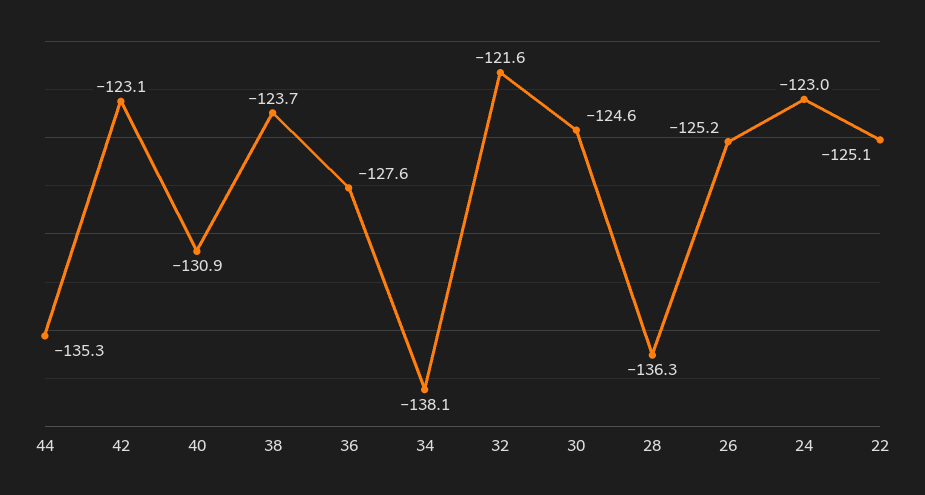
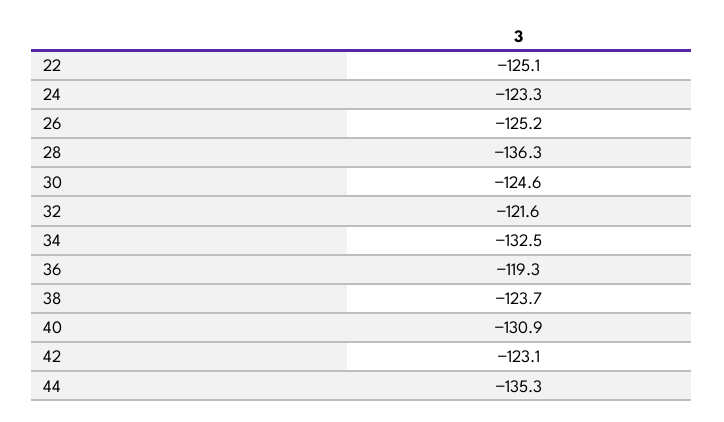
36: -127.6 -> -119.3
34: -138.1 -> -132.5
24: -123 -> -123.3

